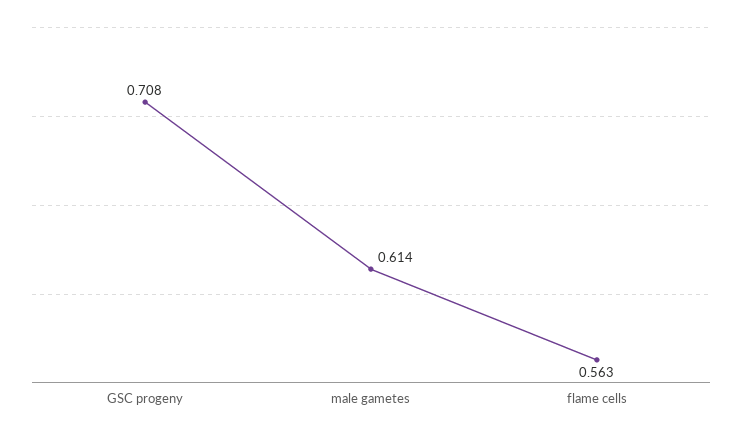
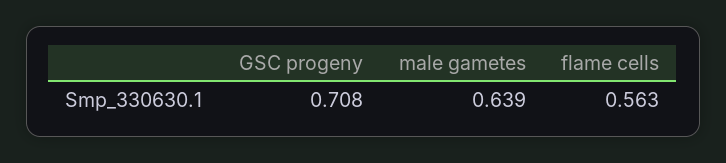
male gametes: 0.614 -> 0.639

